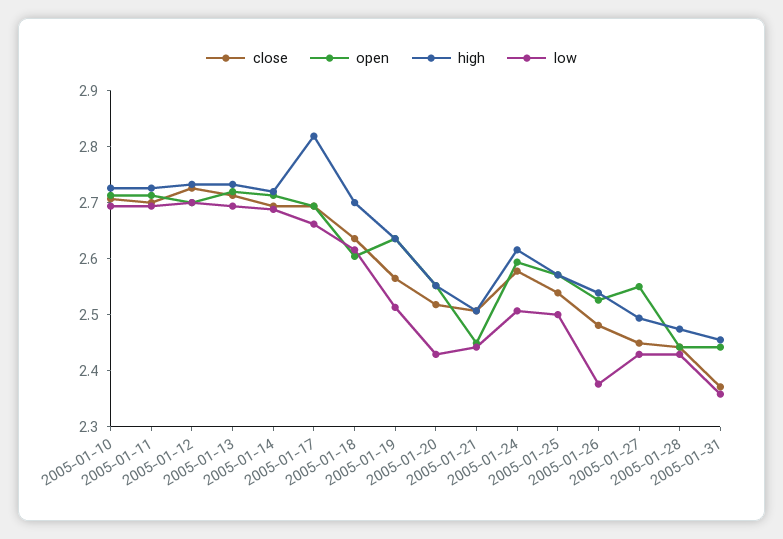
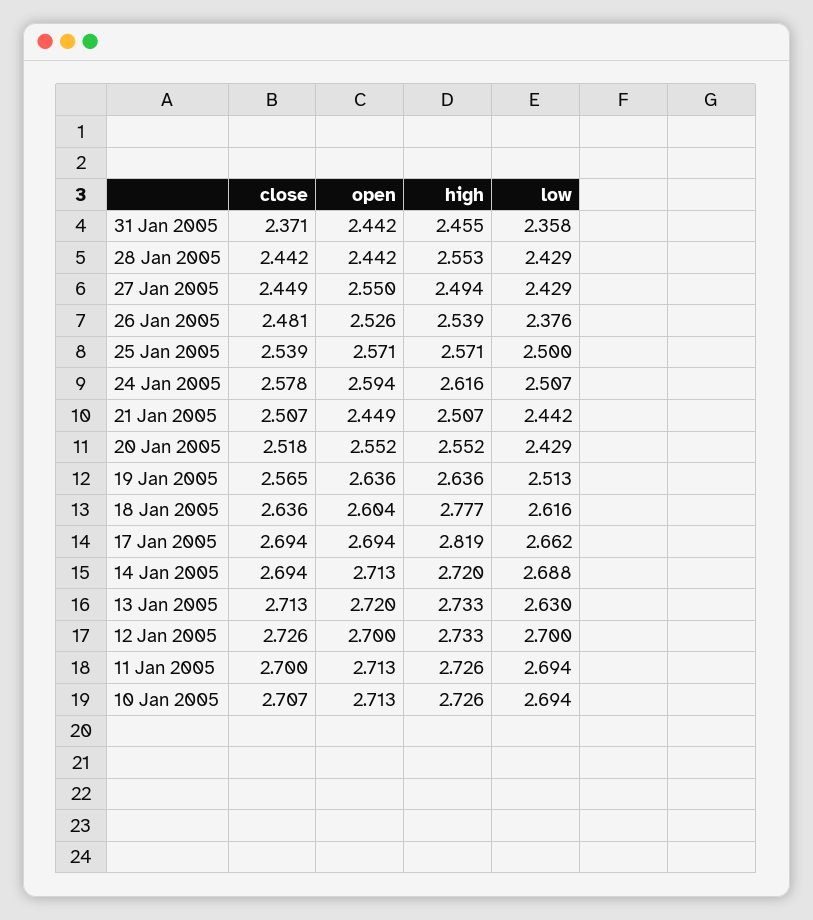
low, 2005-01-13: 2.7 -> 2.63
high, 2005-01-18: 2.7 -> 2.777
high, 2005-01-28: 2.48 -> 2.553

